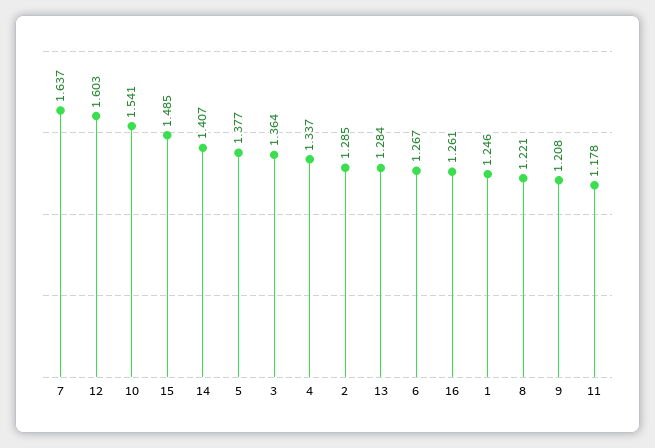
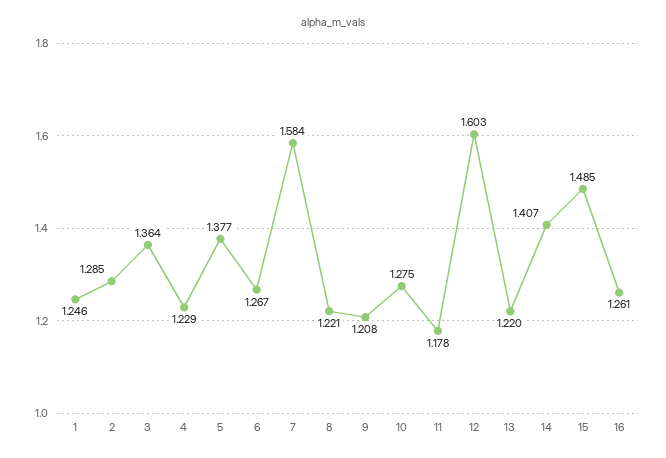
7: 1.637 -> 1.584
10: 1.541 -> 1.275
4: 1.337 -> 1.229
13: 1.284 -> 1.22

